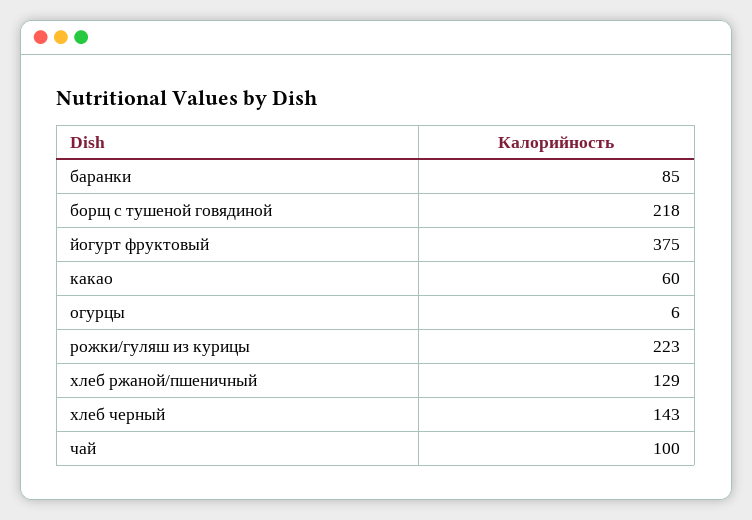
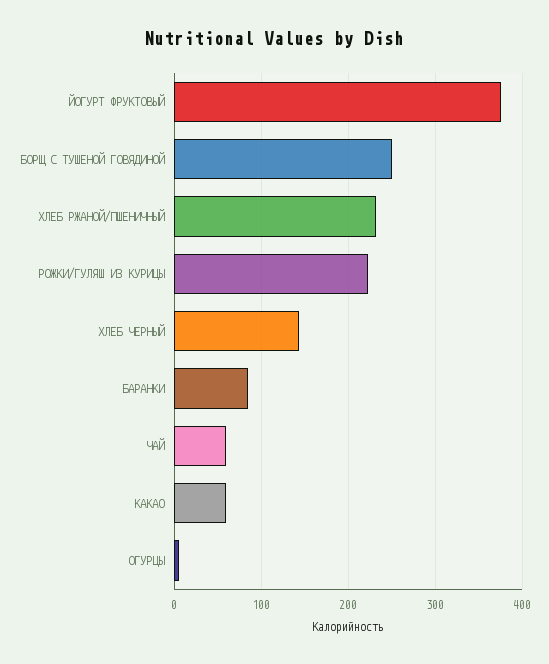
борщ с тушеной говядиной: 218 -> 250
хлеб ржаной/пшеничный: 129 -> 230
чай: 100 -> 60

